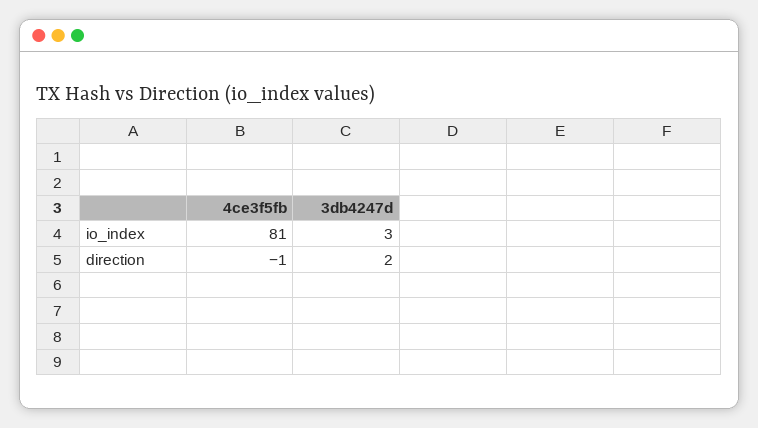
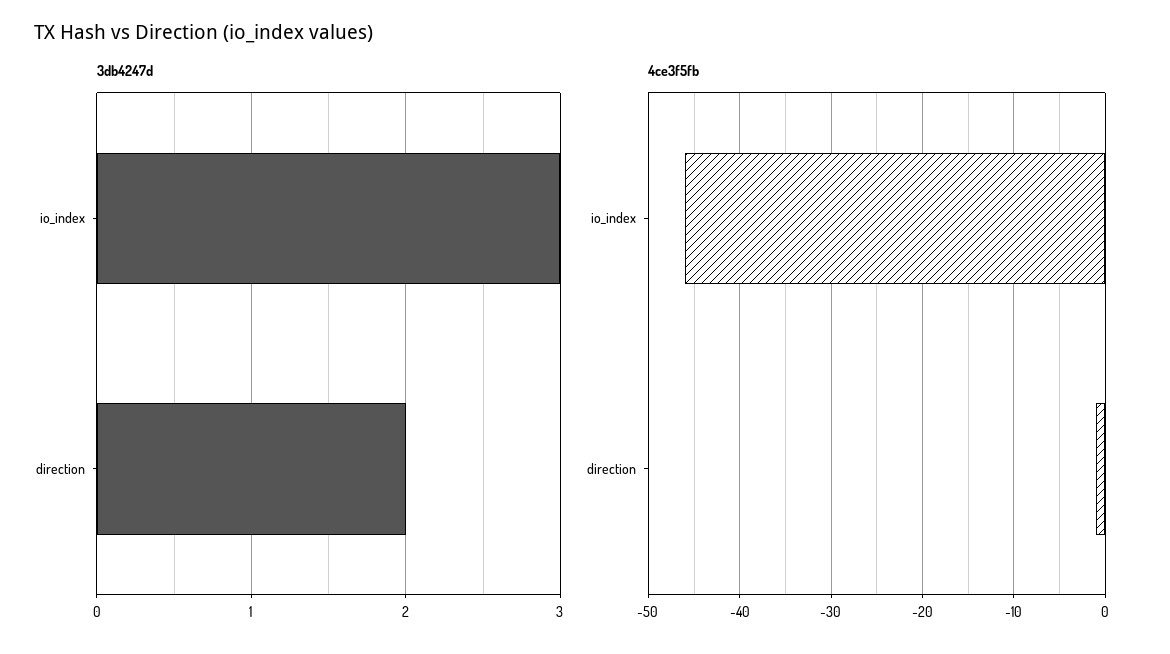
4ce3f5fb, io_index: 81 -> -46

